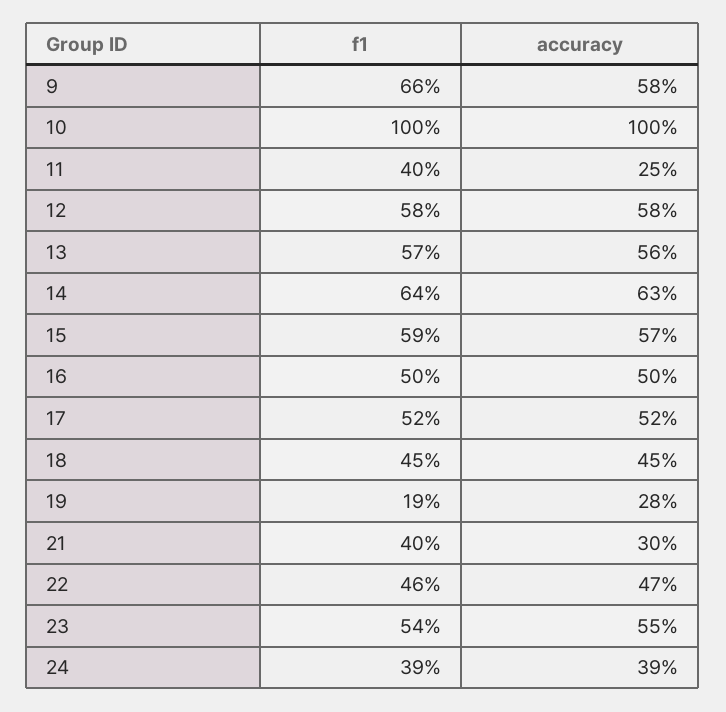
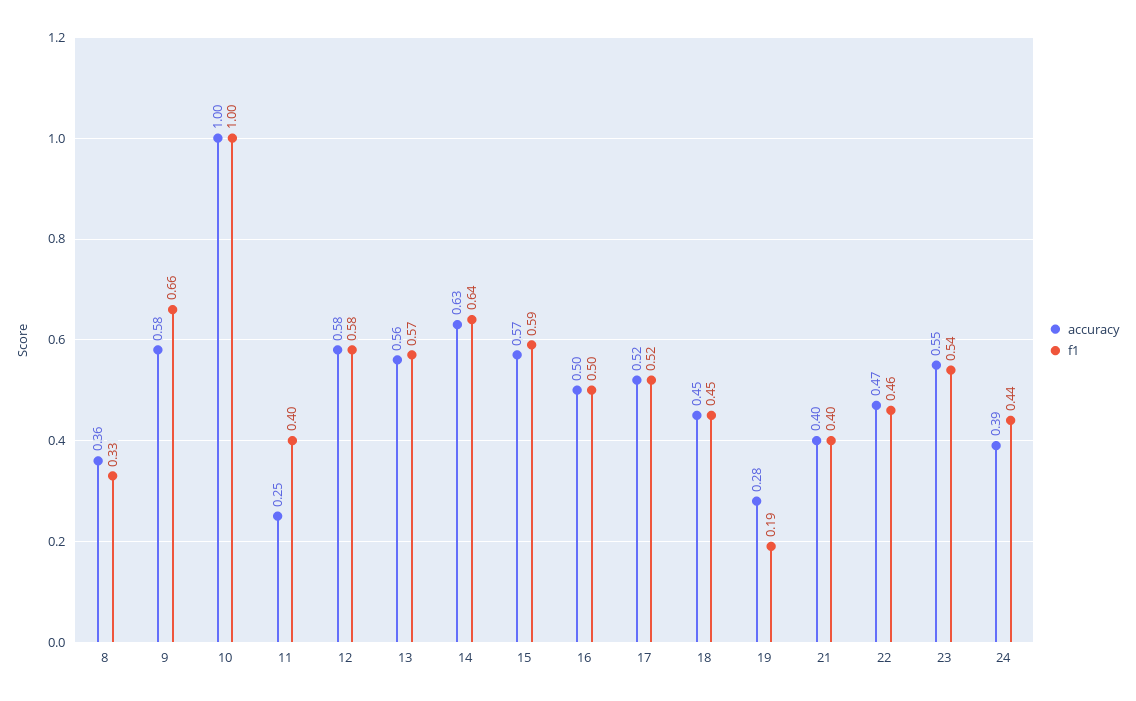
accuracy, 21: 0.3 -> 0.4
f1, 24: 0.39 -> 0.44
accuracy, 8: none -> 0.36
f1, 8: none -> 0.33

